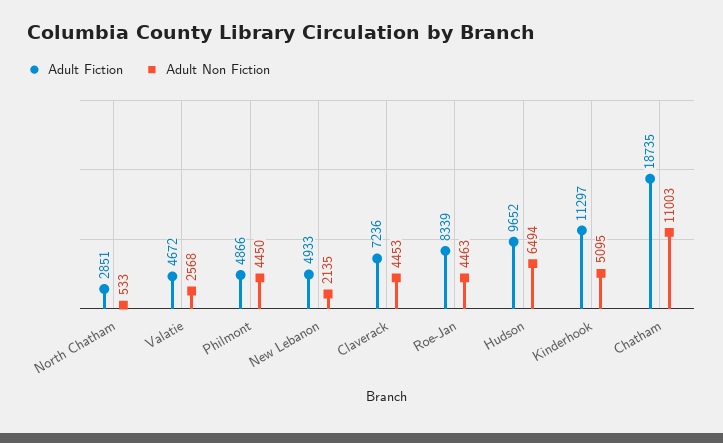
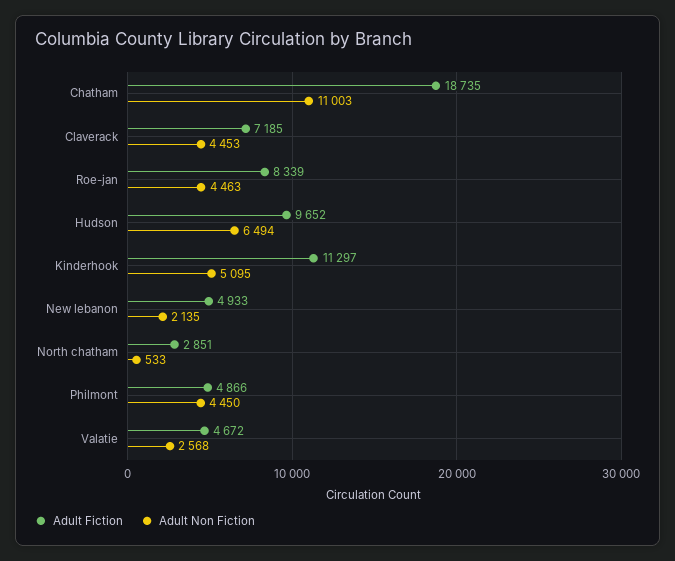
Adult Fiction, Claverack: 7236 -> 7185

